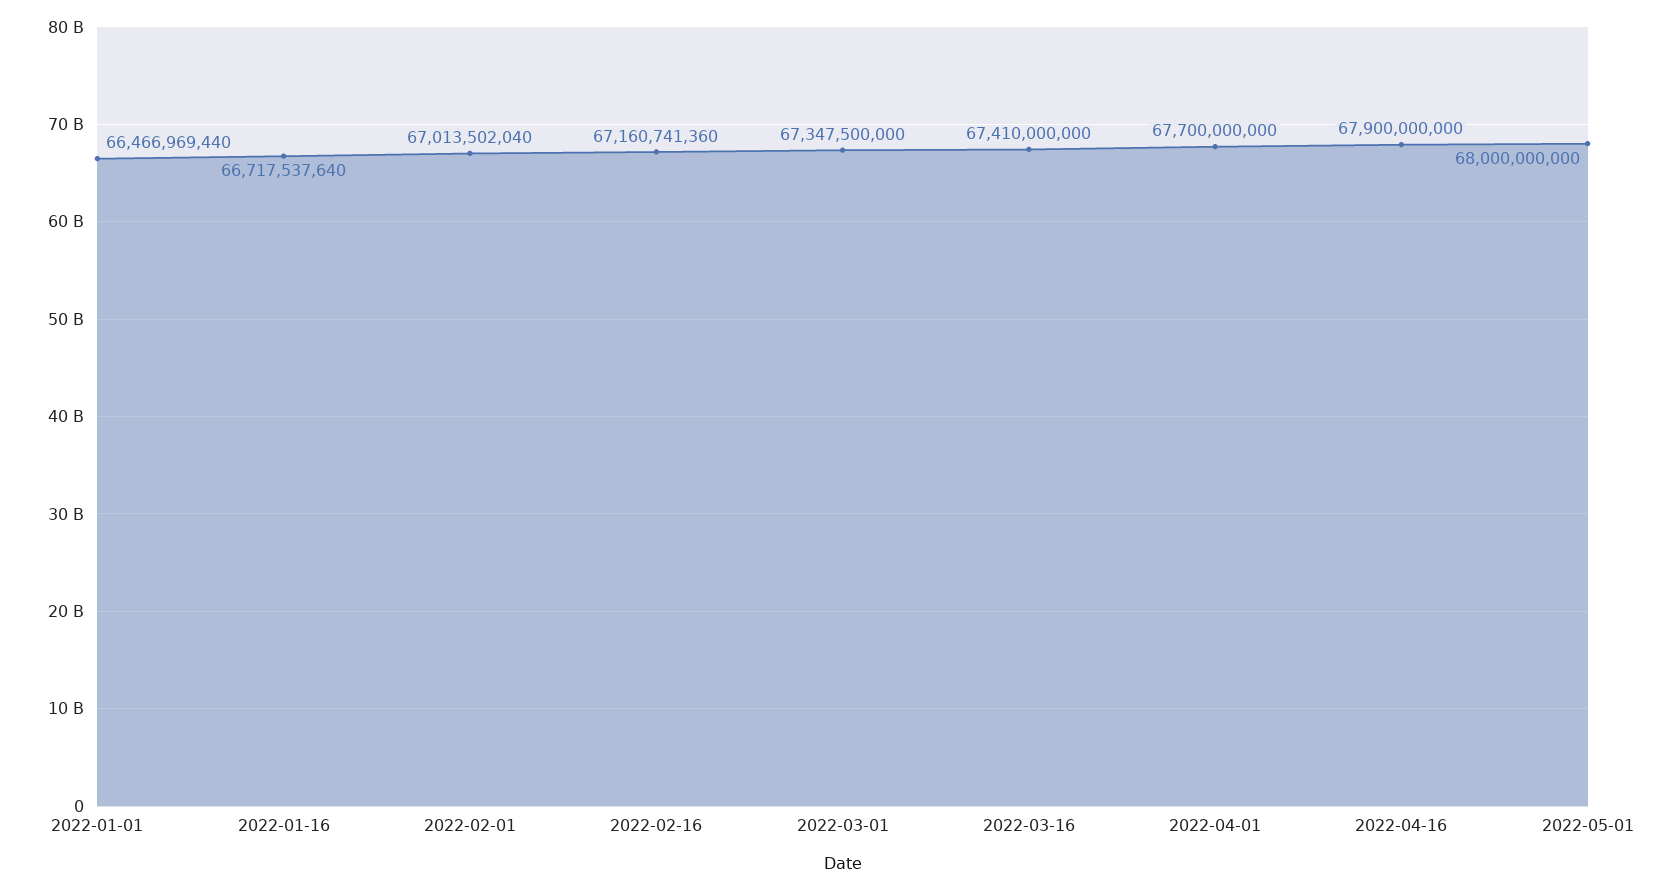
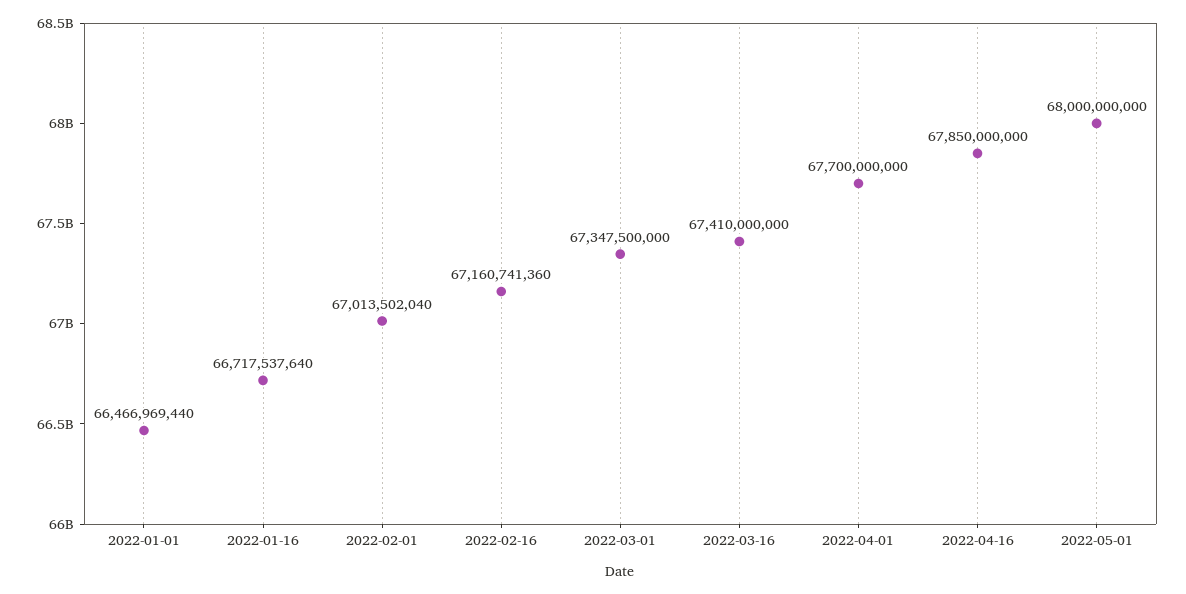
2022-04-16: 67900000000 -> 67850000000

